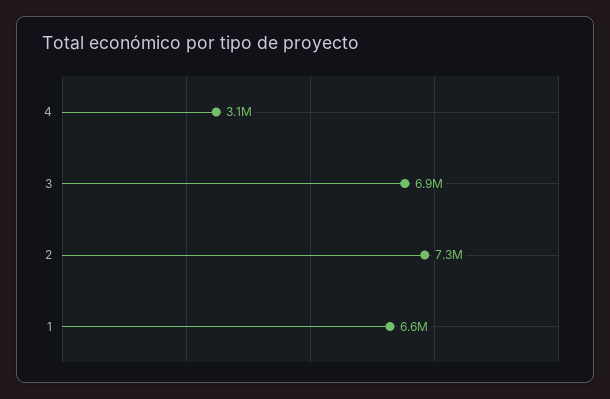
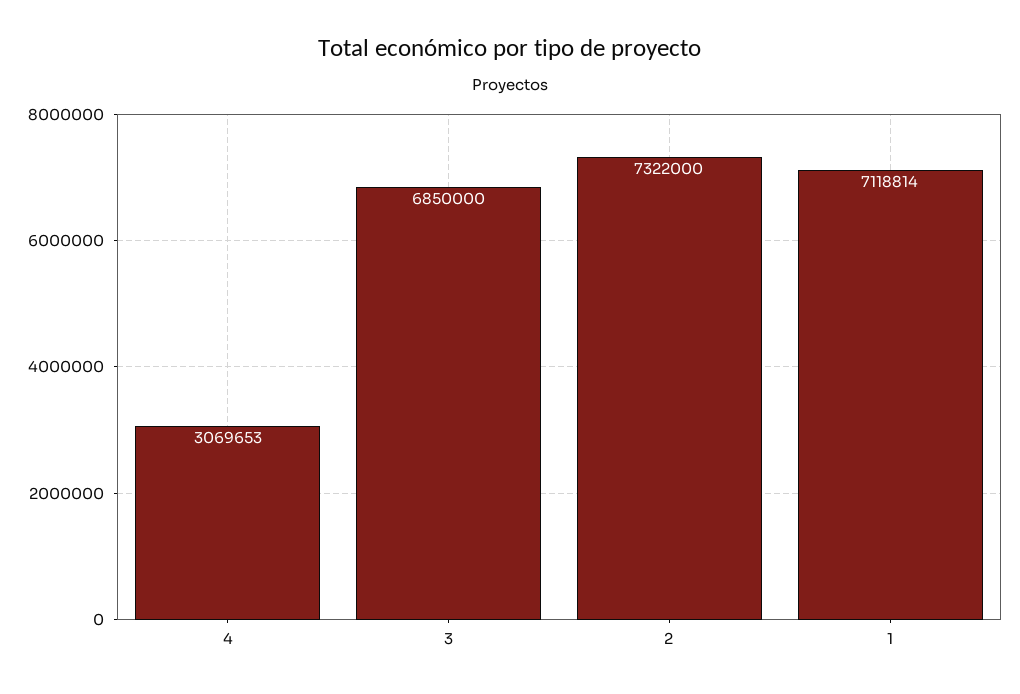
1: 6600000 -> 7118814

